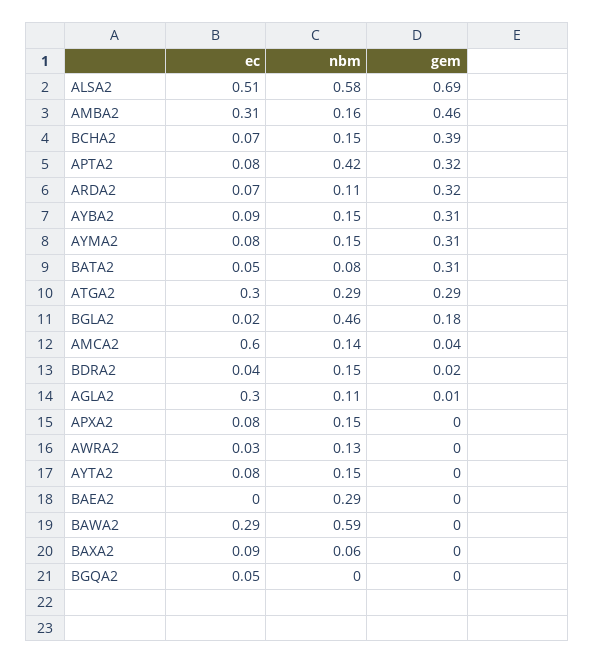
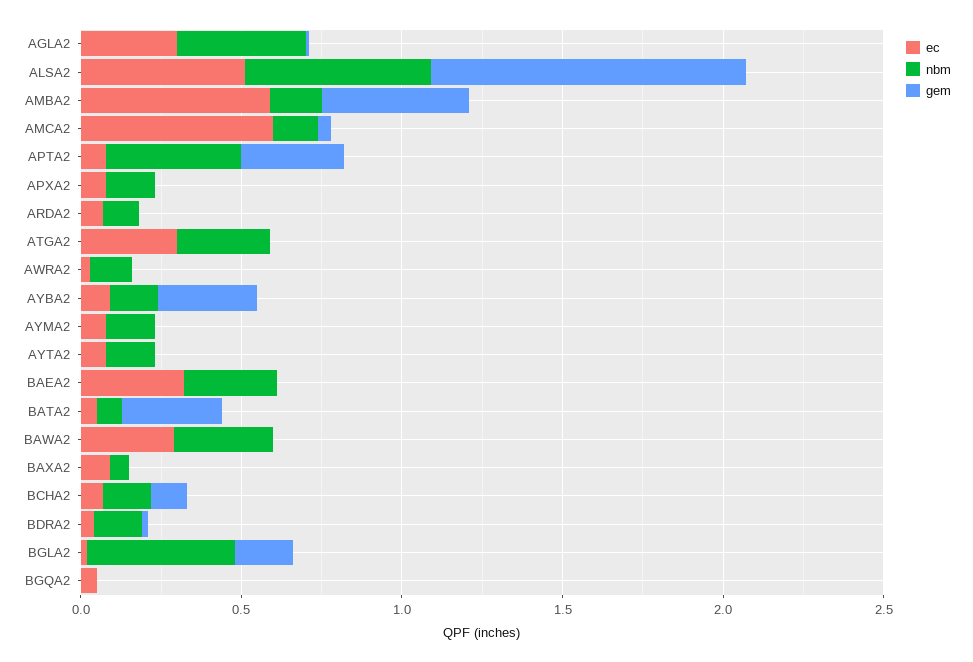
gem, ALSA2: 0.69 -> 1
ec, AMBA2: 0.31 -> 0.6
gem, BCHA2: 0.39 -> 0.1
gem, ARDA2: 0.32 -> 0
gem, AYMA2: 0.31 -> 0
gem, ATGA2: 0.29 -> 0
nbm, AGLA2: 0.11 -> 0.4
ec, BAEA2: 0 -> 0.3
nbm, BAWA2: 0.59 -> 0.3

